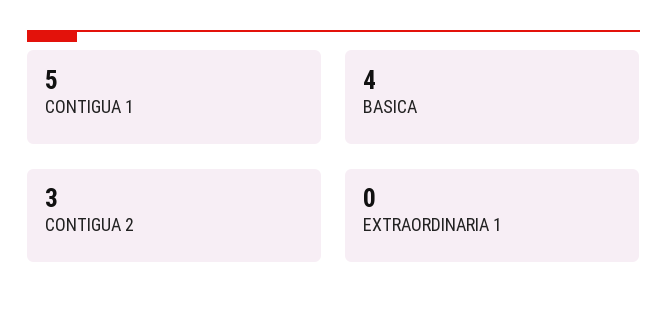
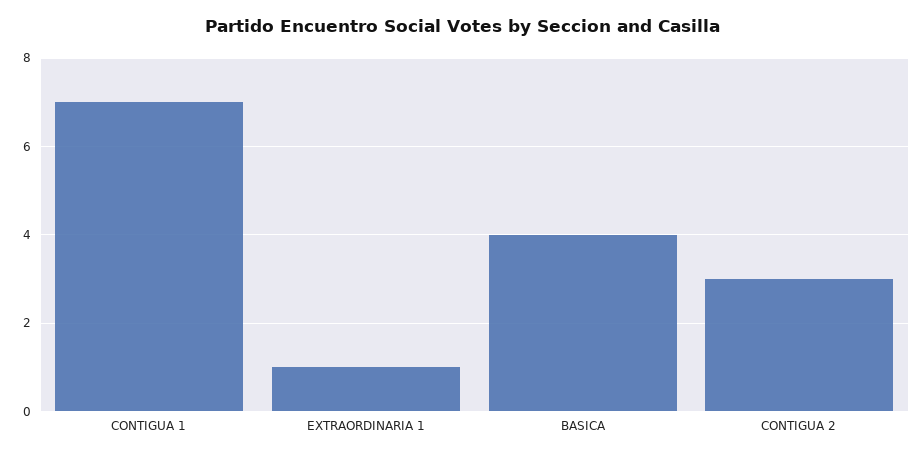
CONTIGUA 1: 5 -> 7
EXTRAORDINARIA 1: 0 -> 1

